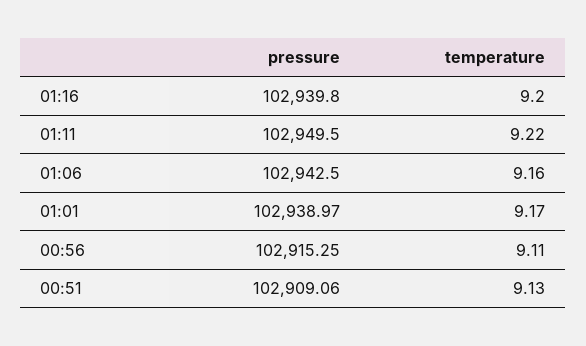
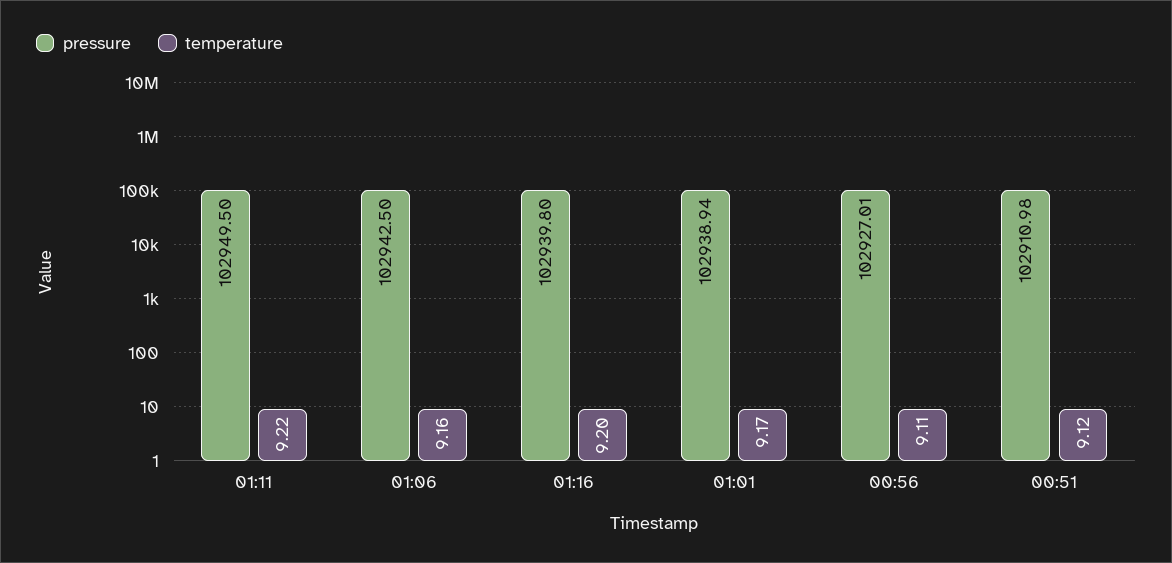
pressure, 01:01: 102938.97 -> 102938.94
pressure, 00:56: 102915.25 -> 102927.01
pressure, 00:51: 102909.06 -> 102910.98
temperature, 00:51: 9.13 -> 9.12

